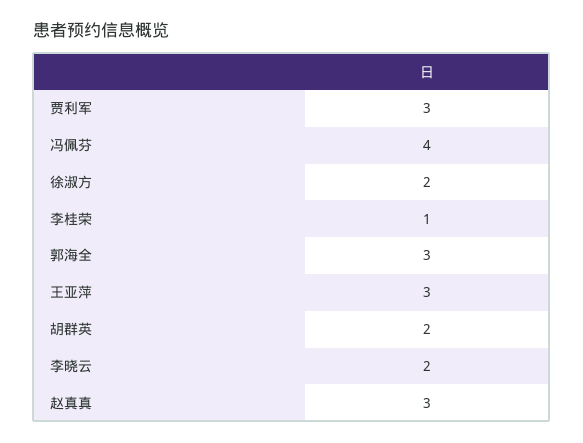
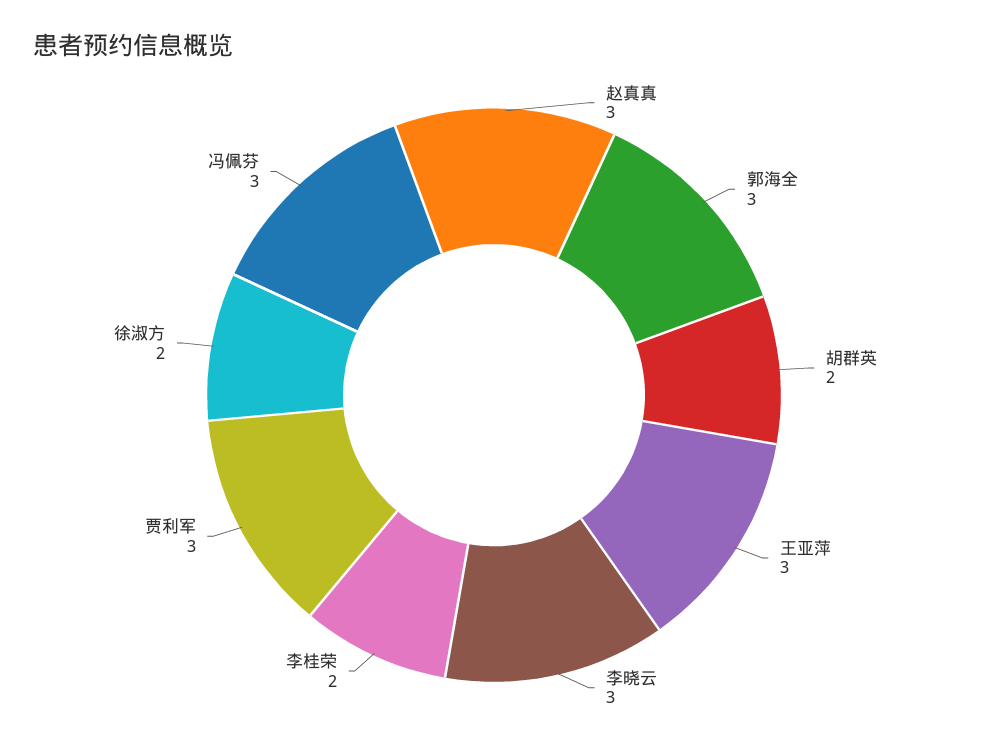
冯佩芬: 4 -> 3
李桂荣: 1 -> 2
李晓云: 2 -> 3

